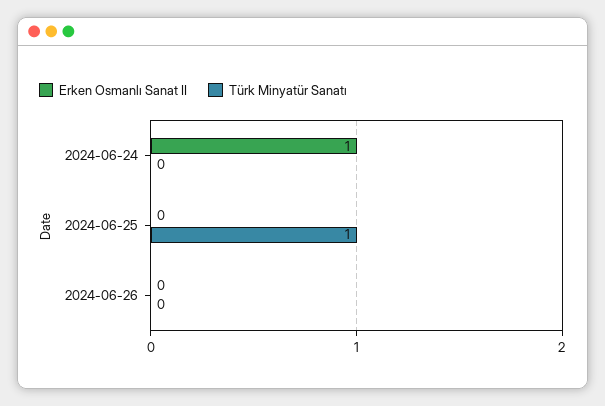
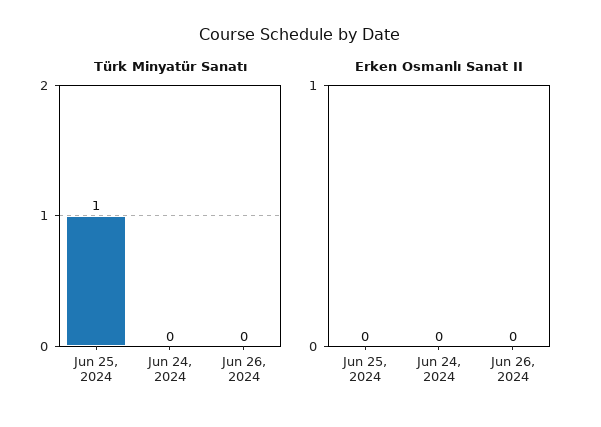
Erken Osmanlı Sanat II, 2024-06-24: 1 -> 0

